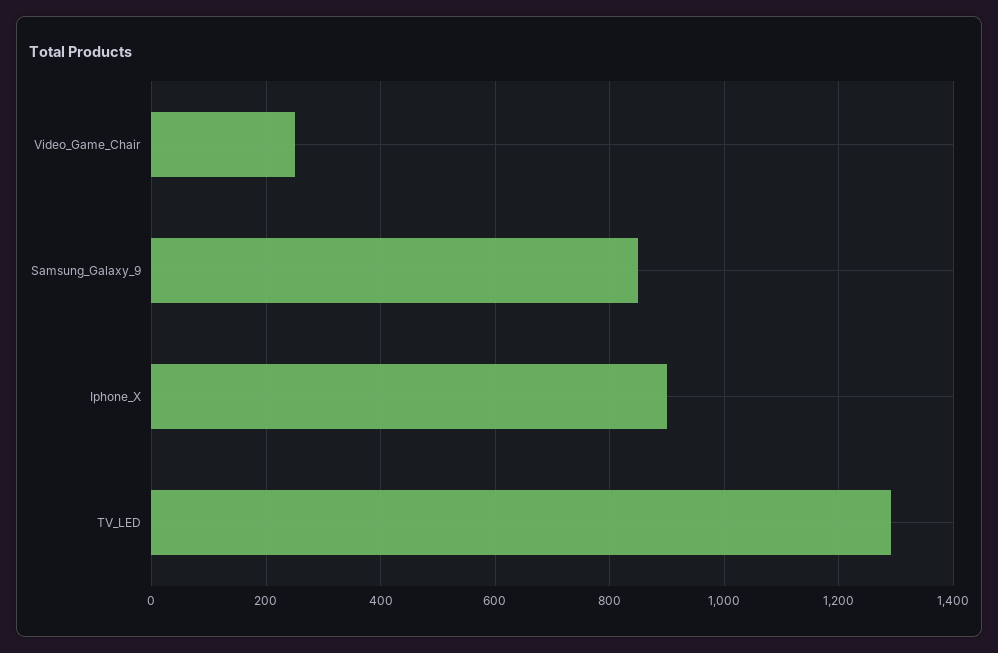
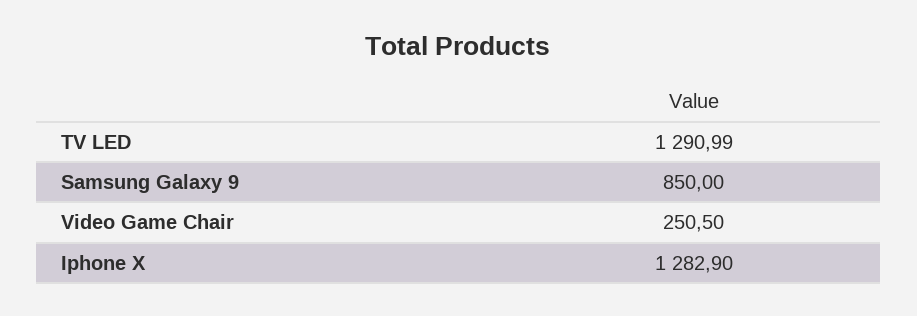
Iphone_X: 900 -> 1282.9

